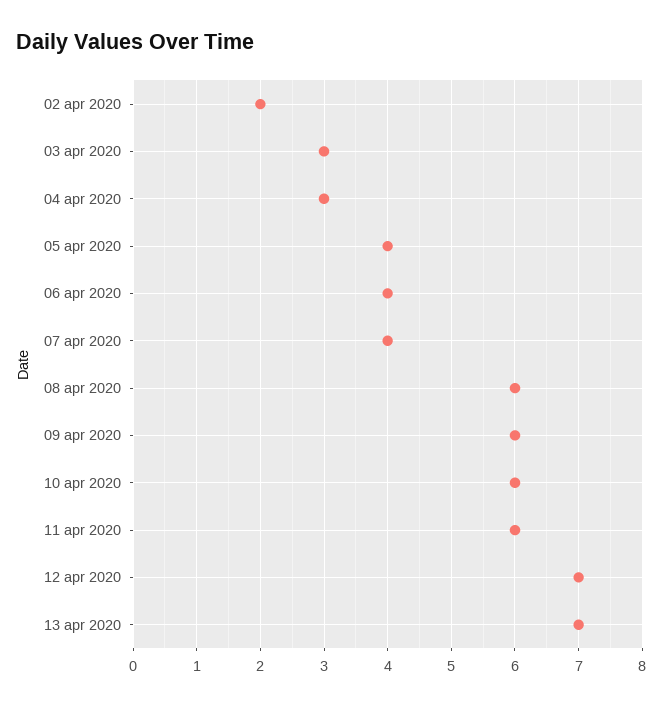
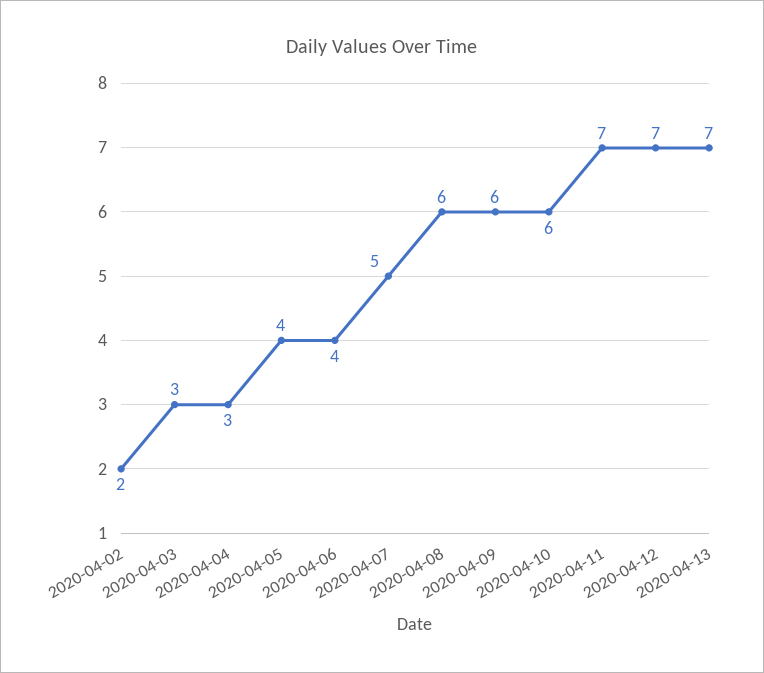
07 apr 2020: 4 -> 5
11 apr 2020: 6 -> 7

